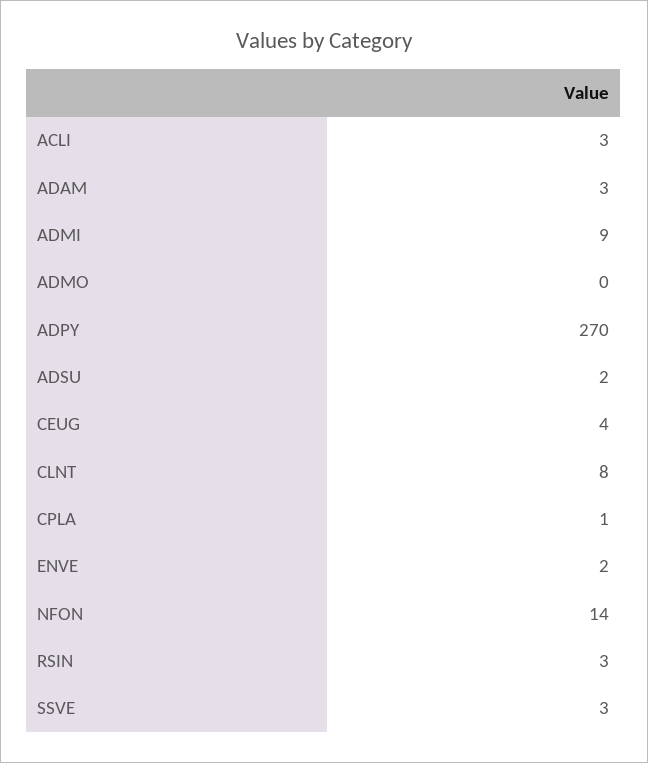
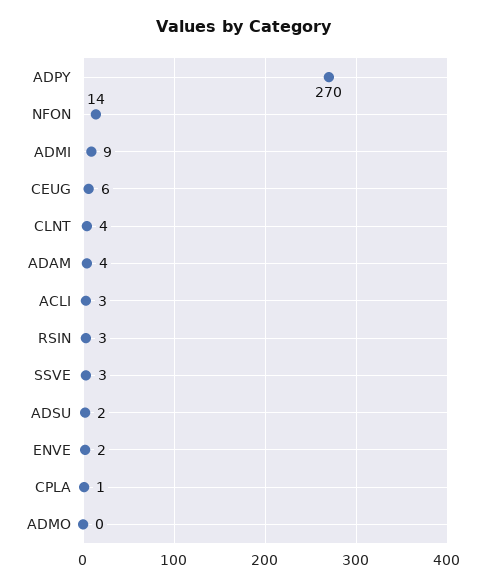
ADAM: 3 -> 4
CEUG: 4 -> 6
CLNT: 8 -> 4

